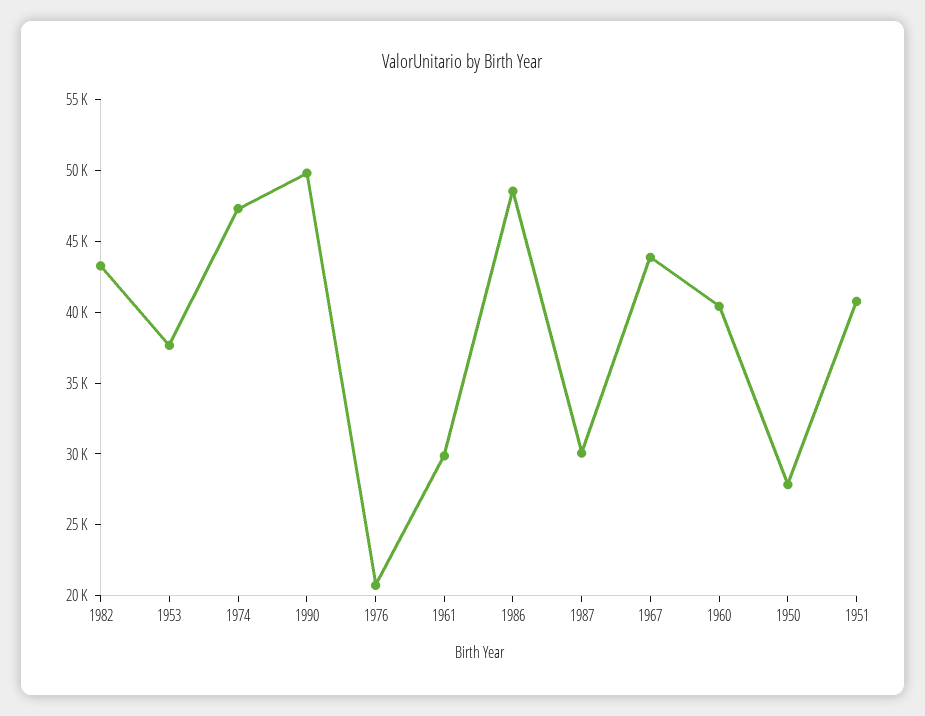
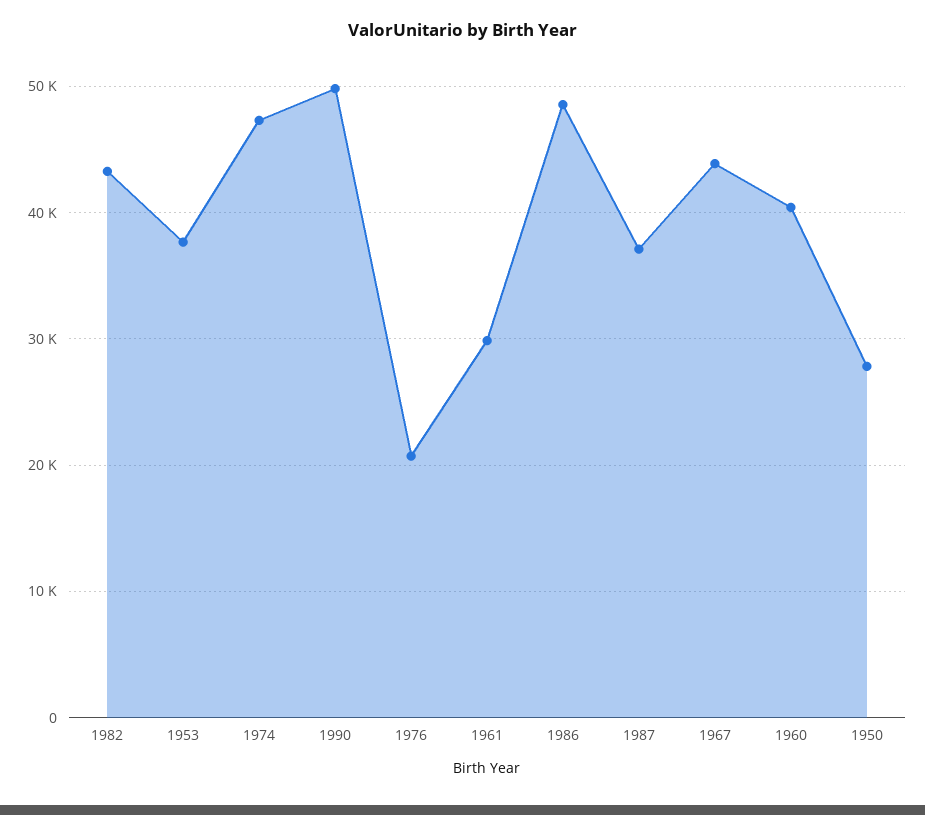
1987: 30000 -> 37000
1951: 41000 -> none

